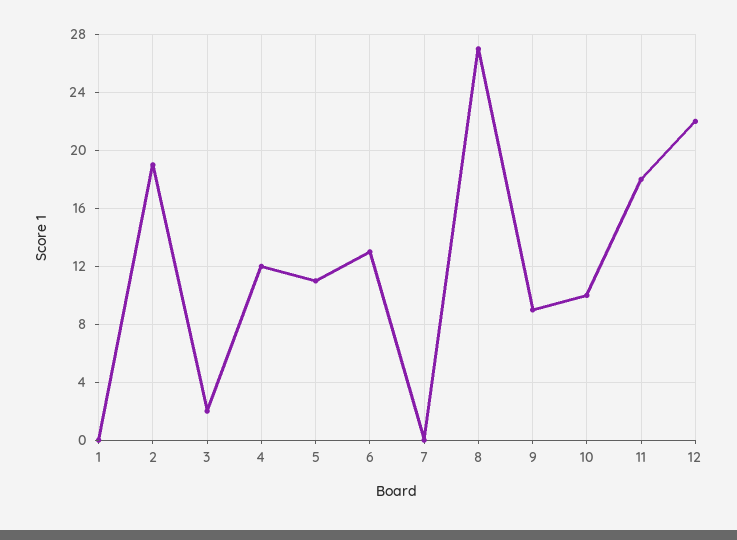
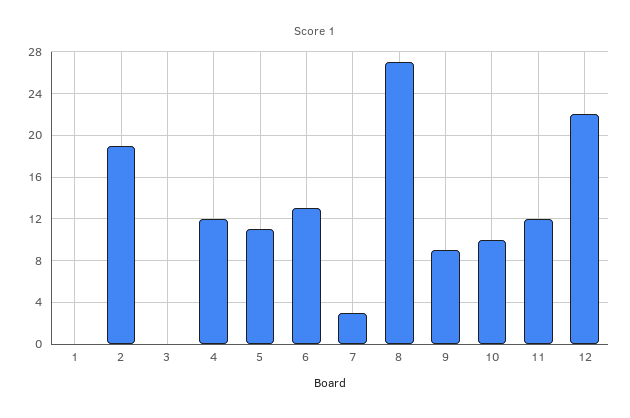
3: 2 -> 0
7: 0 -> 3
11: 18 -> 12

